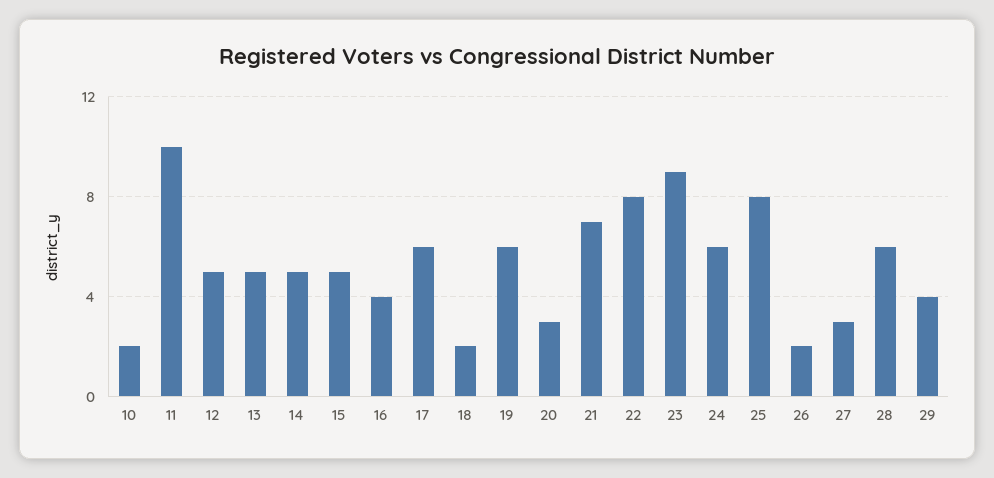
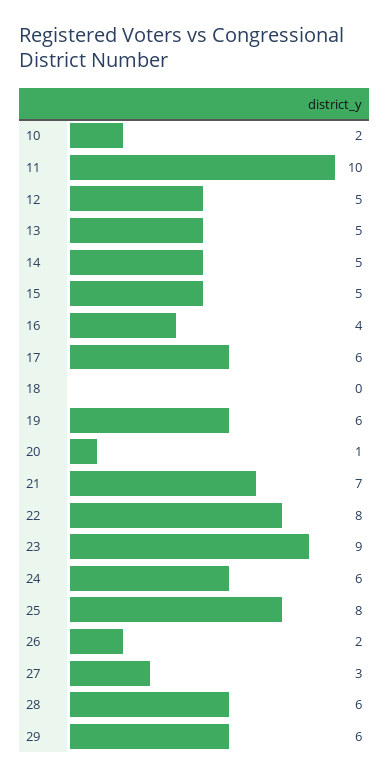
18: 2 -> 0
20: 3 -> 1
29: 4 -> 6

